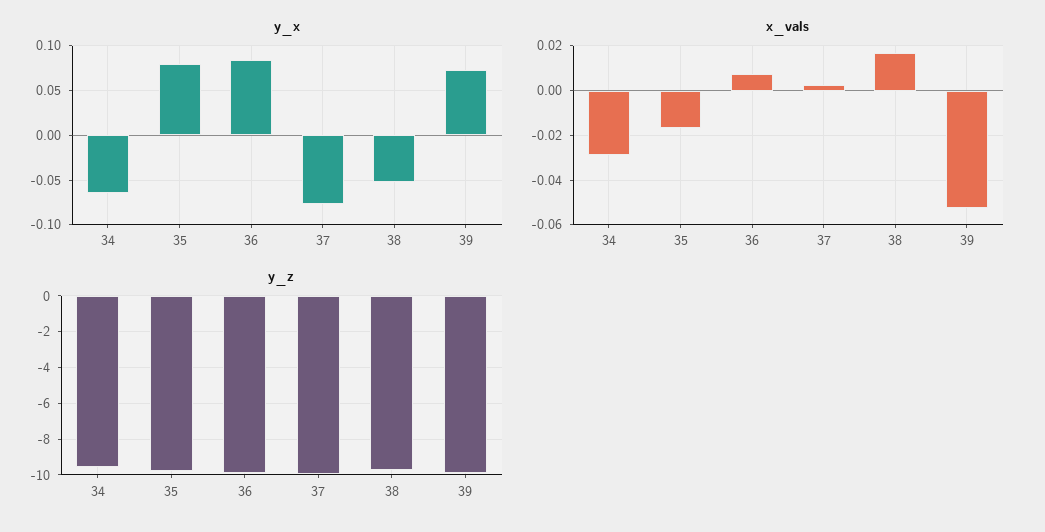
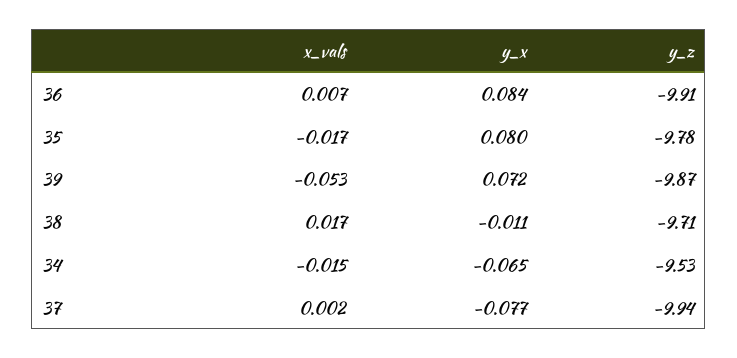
y_x, 38: -0.05 -> -0.011
x_vals, 34: -0.03 -> -0.015

